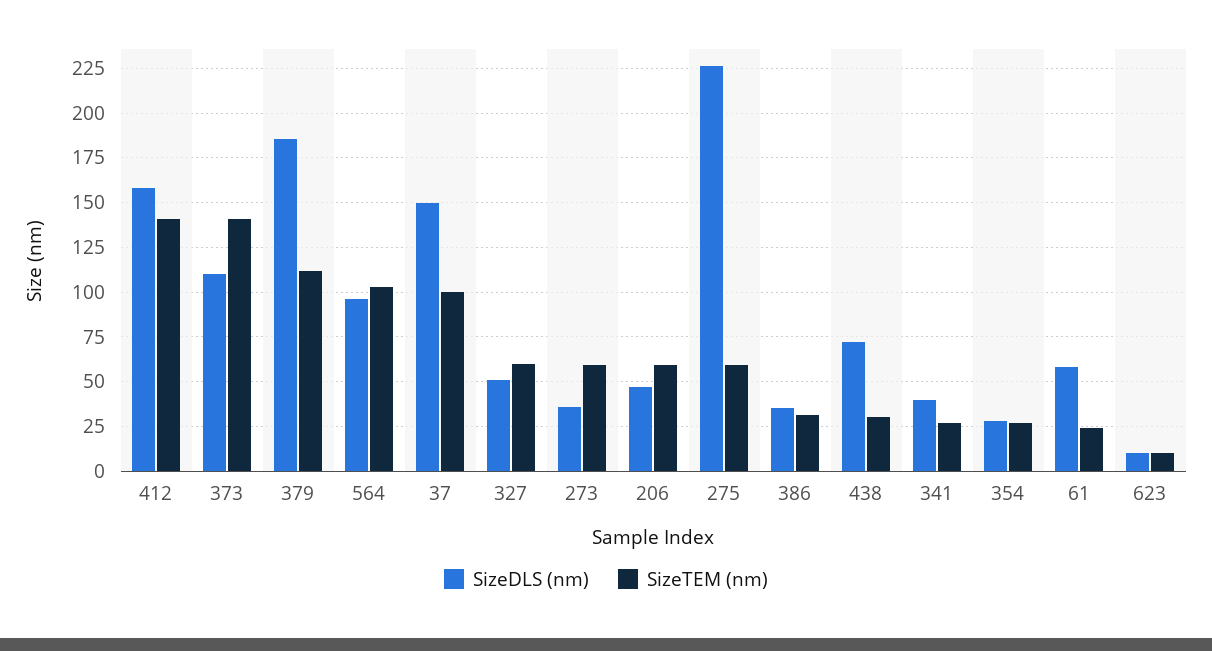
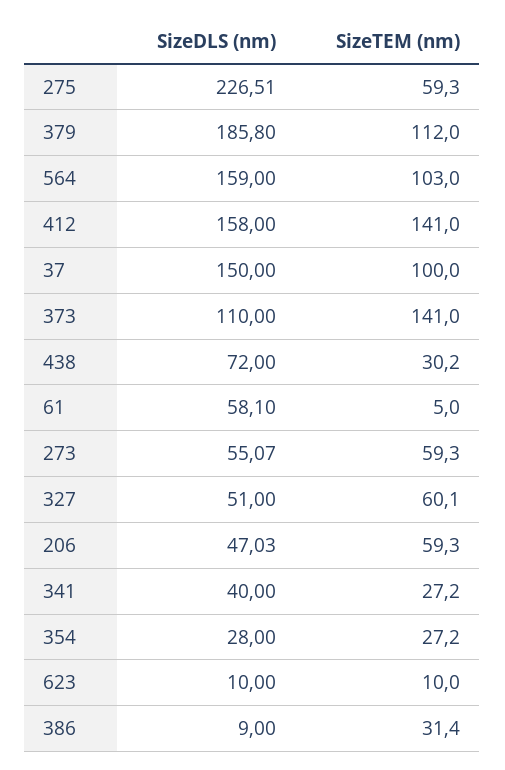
SizeDLS (nm), 564: 95 -> 159
SizeDLS (nm), 273: 35 -> 55.07
SizeDLS (nm), 386: 35 -> 9
SizeTEM (nm), 61: 25 -> 5

